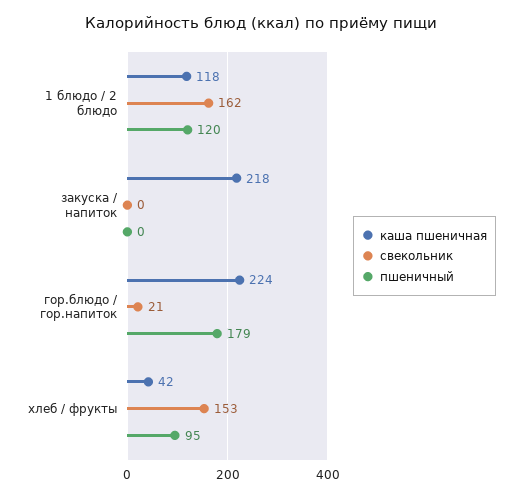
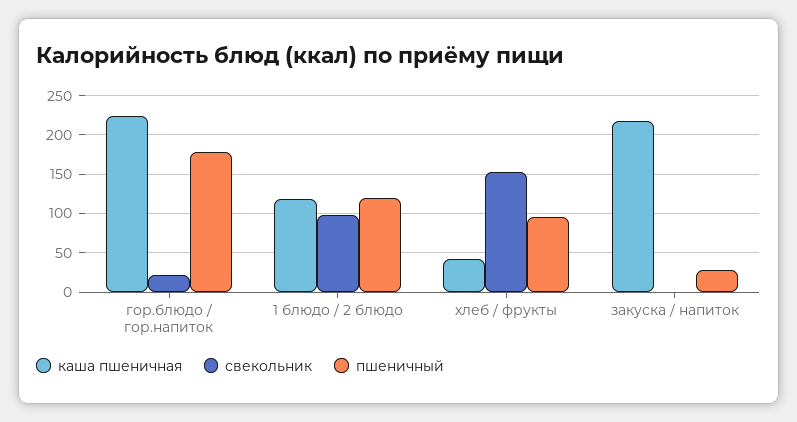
свекольник, 1 блюдо / 2 блюдо: 162 -> 100
пшеничный, закуска / напиток: 0 -> 30

